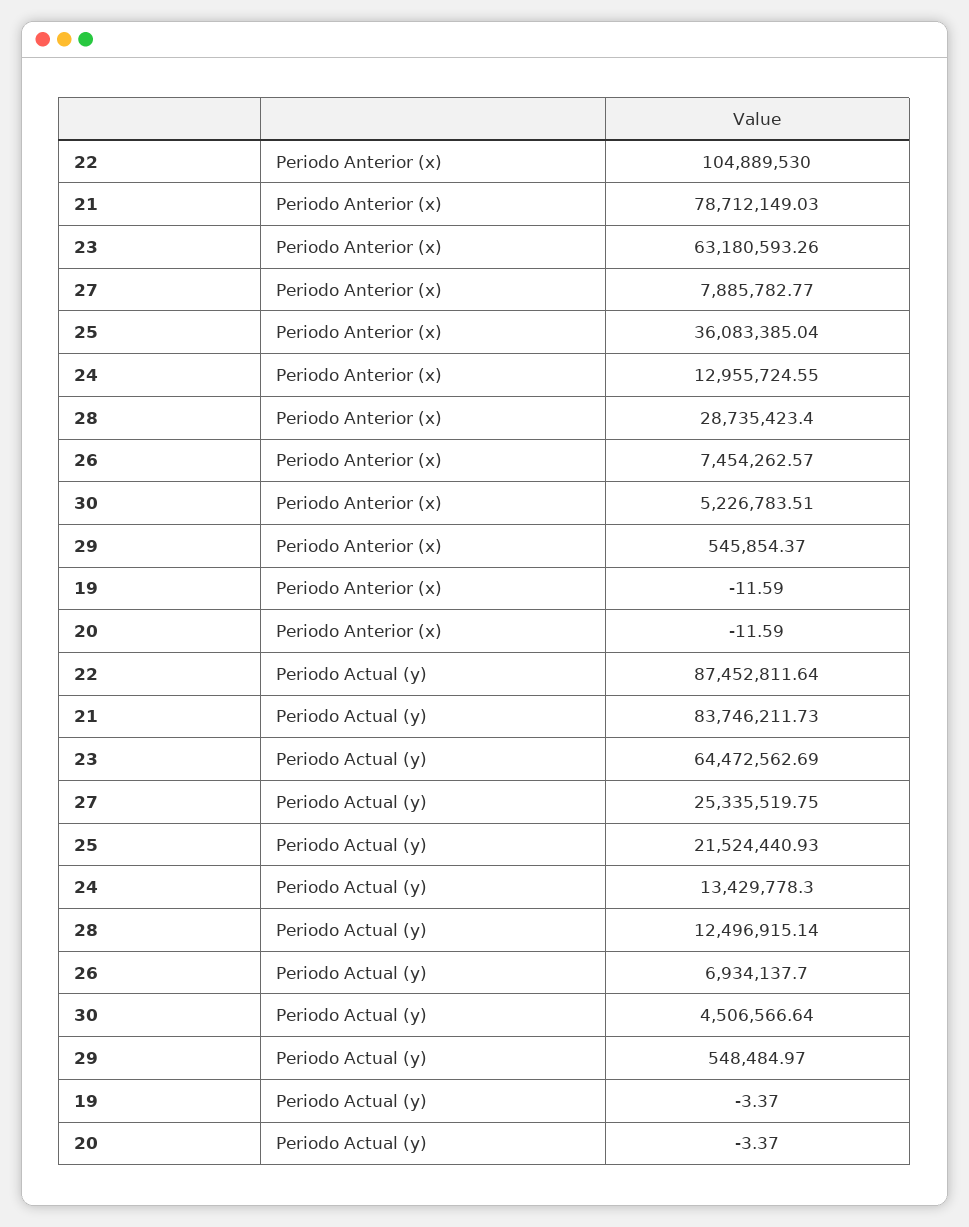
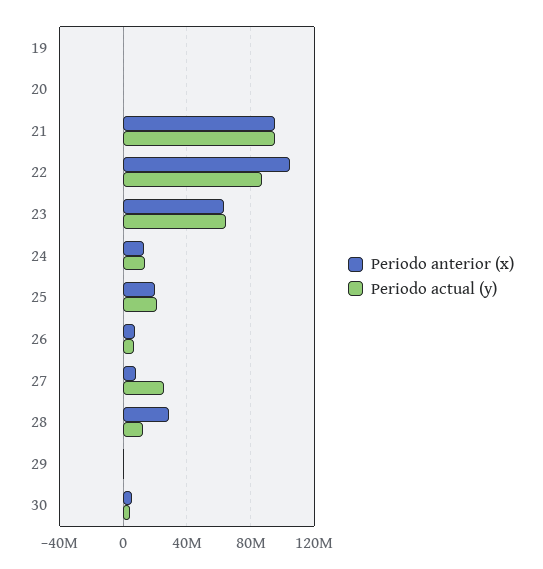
Periodo Anterior (x), 21: 78712149.03 -> 95000000
Periodo Anterior (x), 25: 36083385.04 -> 20000000
Periodo Actual (y), 21: 83746211.73 -> 95000000

